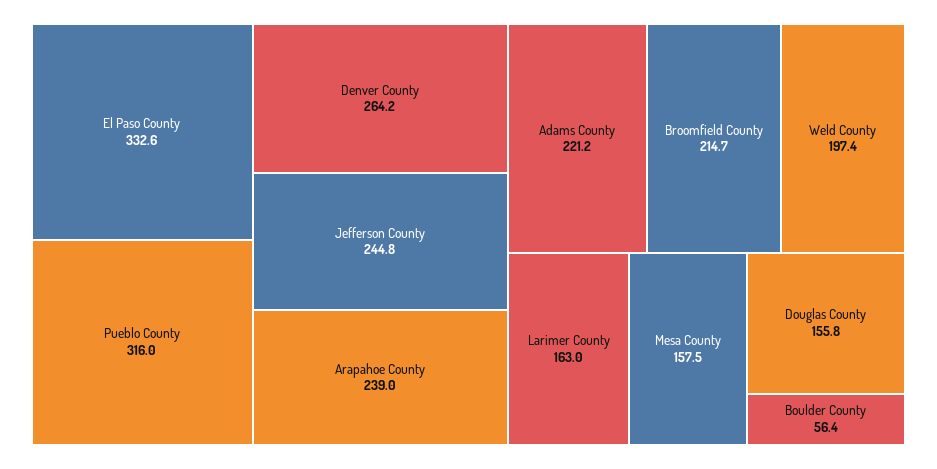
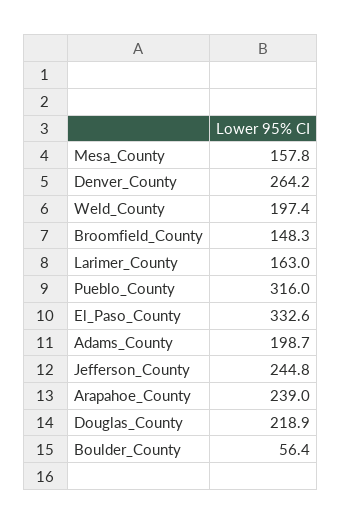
Adams County: 221.2 -> 198.7
Broomfield County: 214.7 -> 148.3
Mesa County: 157.5 -> 157.8
Douglas County: 155.8 -> 218.9

